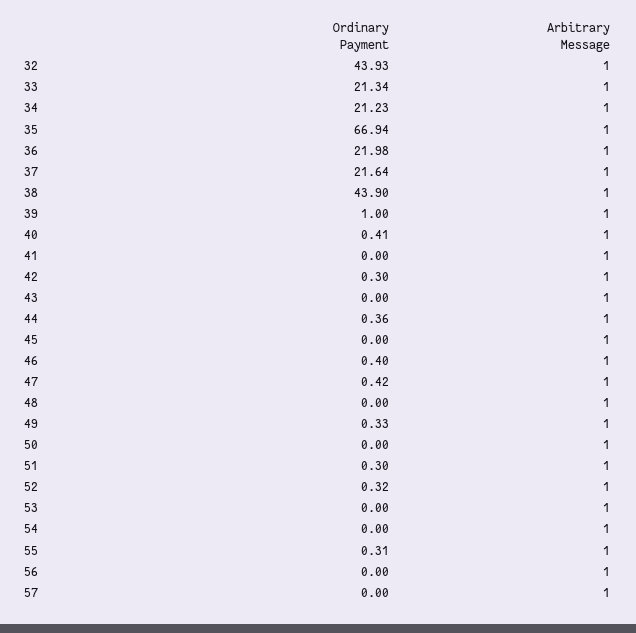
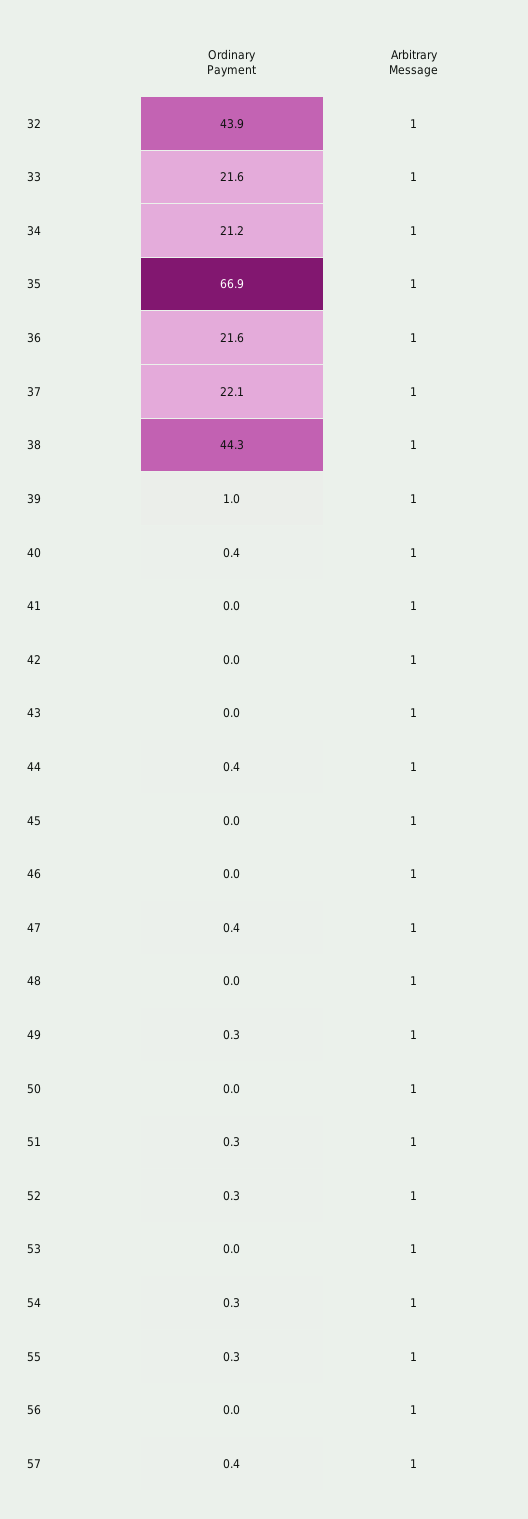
Ordinary Payment, 33: 21.34 -> 21.6
Ordinary Payment, 36: 21.98 -> 21.6
Ordinary Payment, 37: 21.64 -> 22.1
Ordinary Payment, 38: 43.9 -> 44.3
Ordinary Payment, 42: 0.3 -> 0
Ordinary Payment, 46: 0.4 -> 0
Ordinary Payment, 54: 0 -> 0.3
Ordinary Payment, 57: 0 -> 0.4

